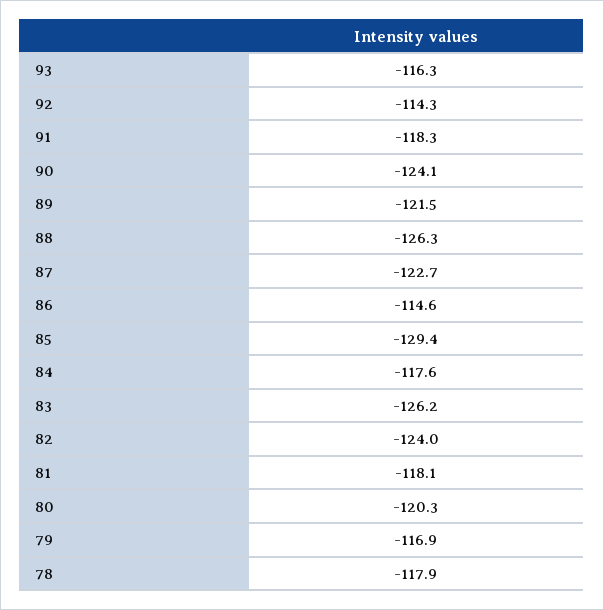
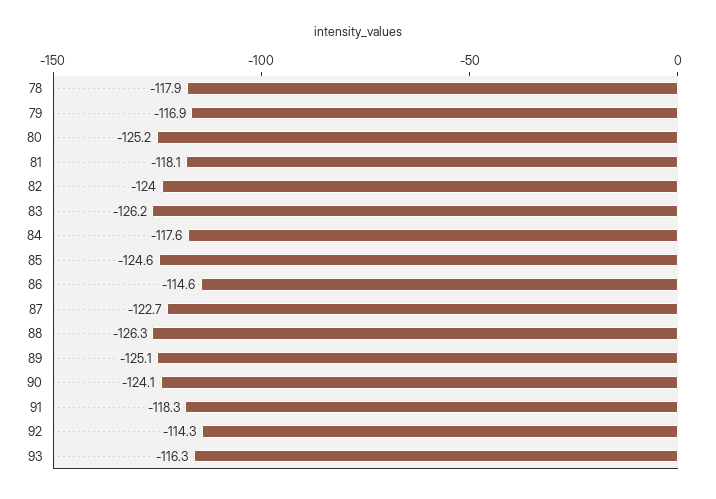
89: -121.5 -> -125.1
85: -129.4 -> -124.6
80: -120.3 -> -125.2

